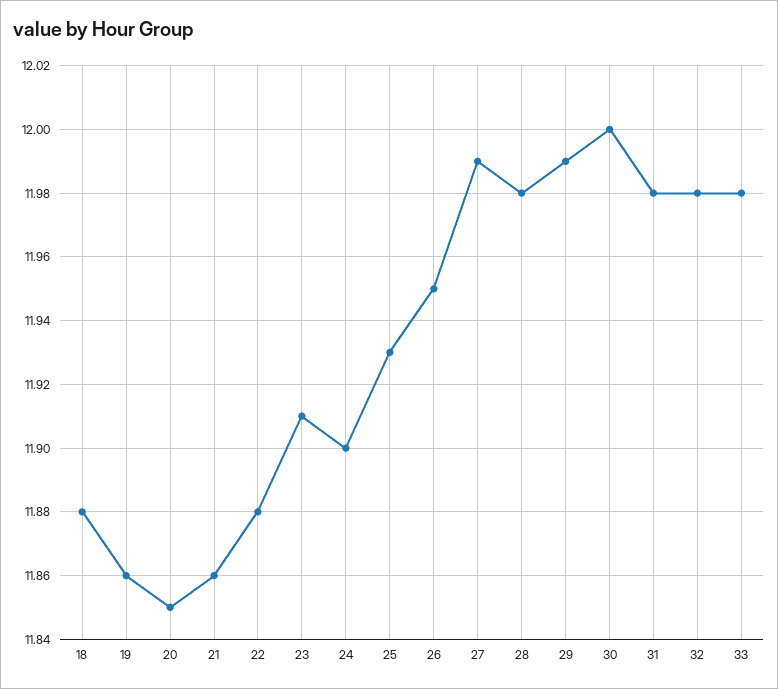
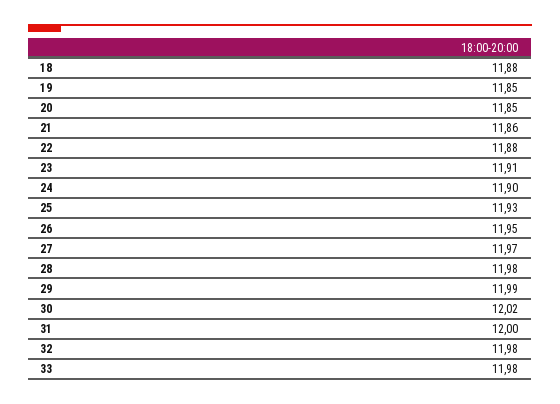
19: 11.86 -> 11.85
27: 11.99 -> 11.97
30: 12 -> 12.02
31: 11.98 -> 12

